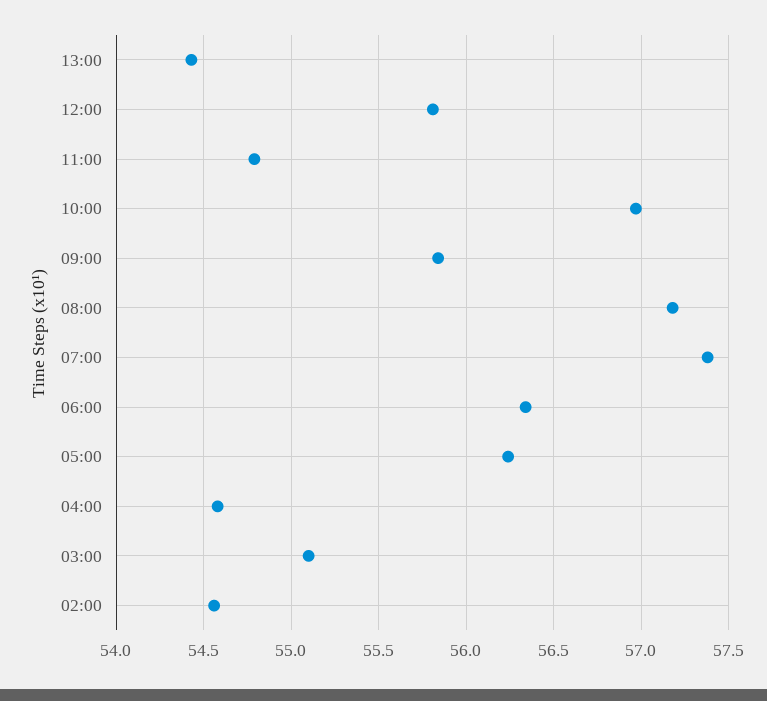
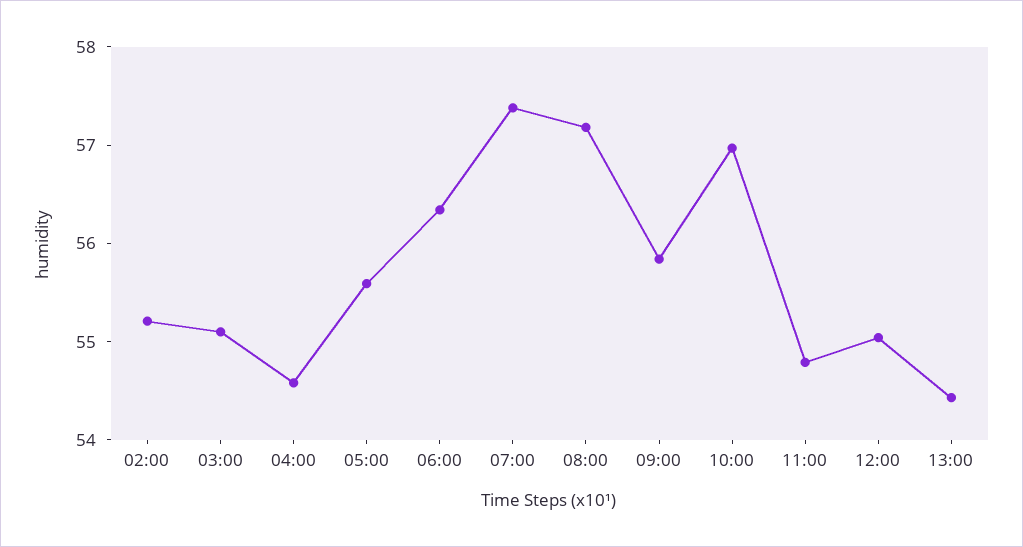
12:00: 55.8 -> 55
05:00: 56.25 -> 55.6
02:00: 54.55 -> 55.2

